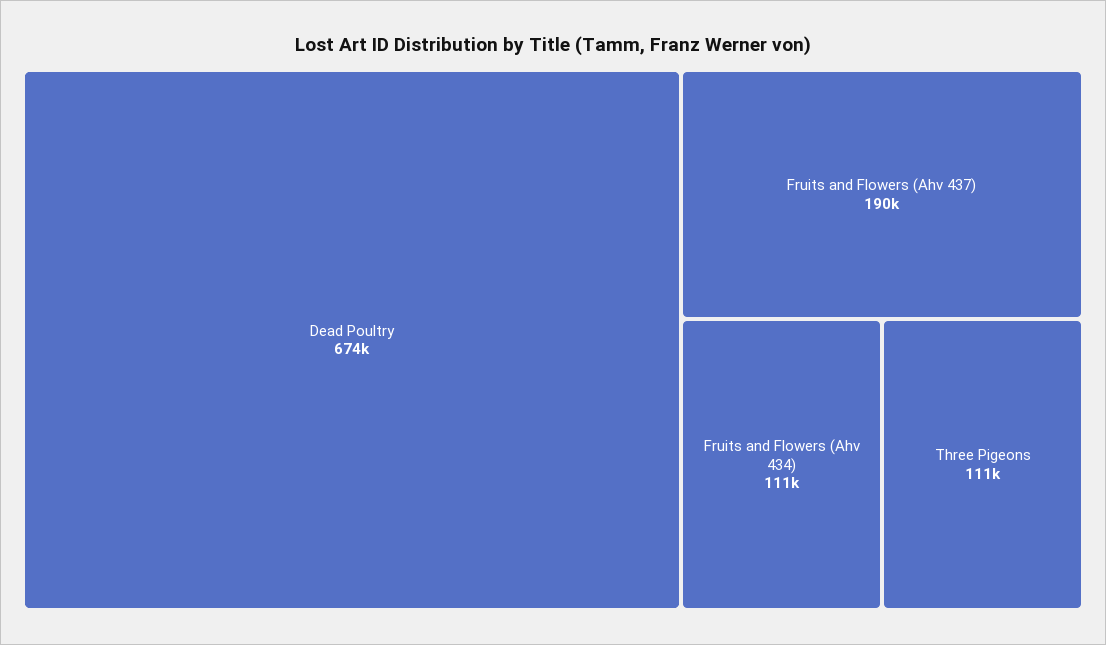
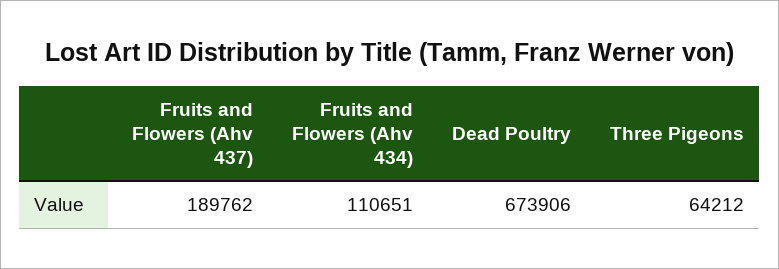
Three Pigeons: 111000 -> 64212

